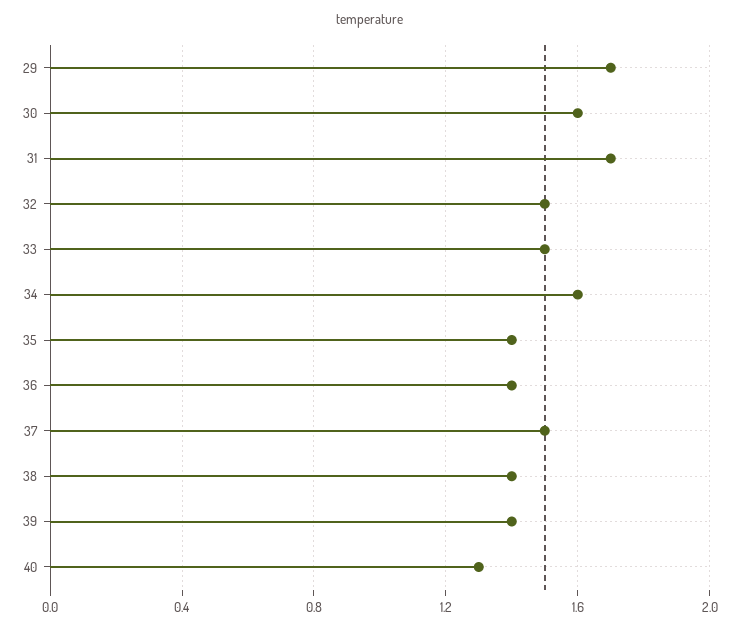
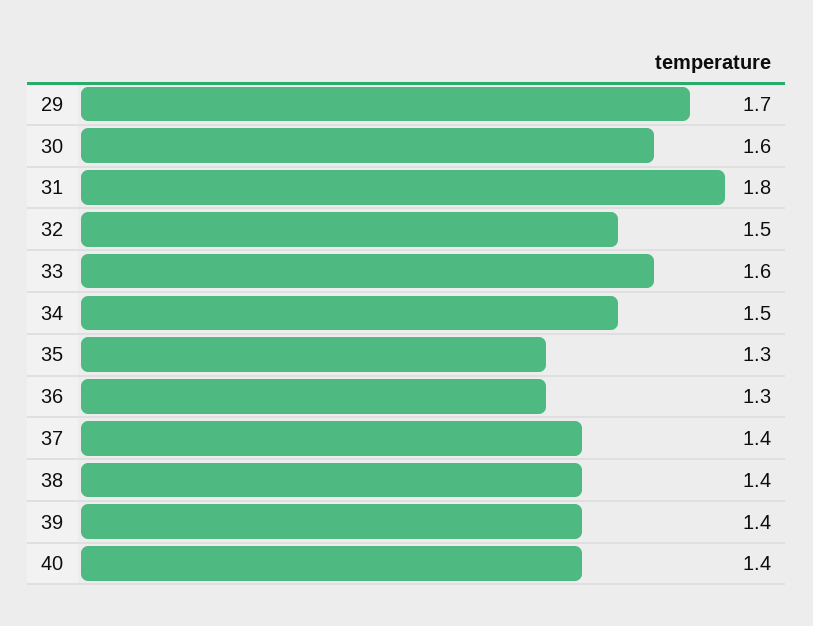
31: 1.7 -> 1.8
33: 1.5 -> 1.6
34: 1.6 -> 1.5
35: 1.4 -> 1.3
36: 1.4 -> 1.3
37: 1.5 -> 1.4
40: 1.3 -> 1.4

